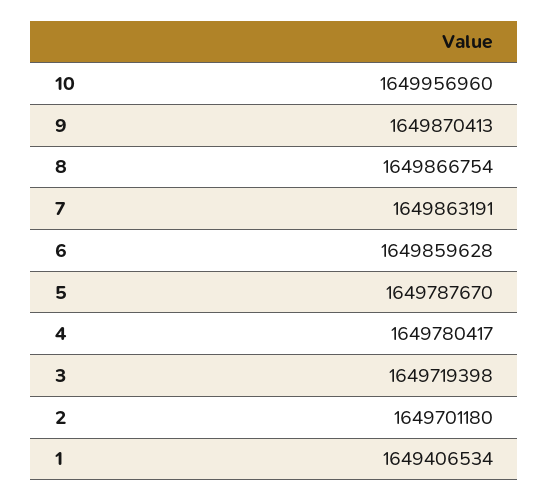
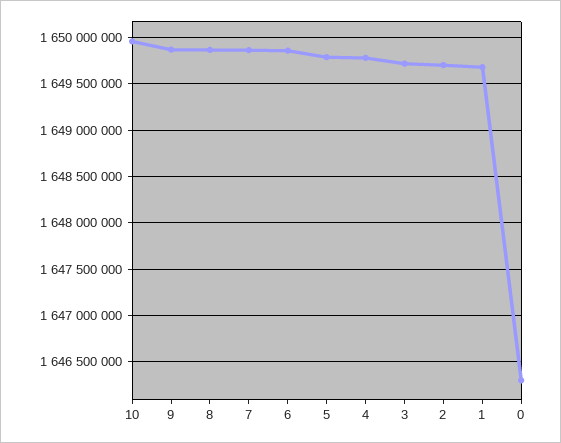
1: 1649406534 -> 1649700000
0: none -> 1646300000

